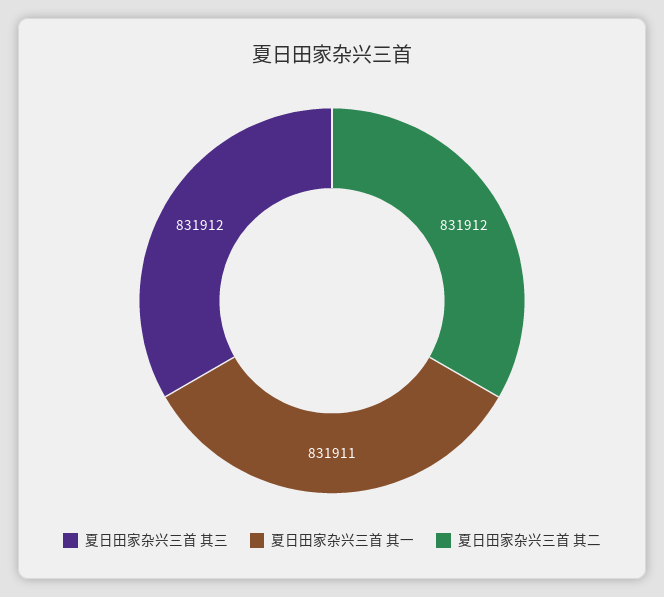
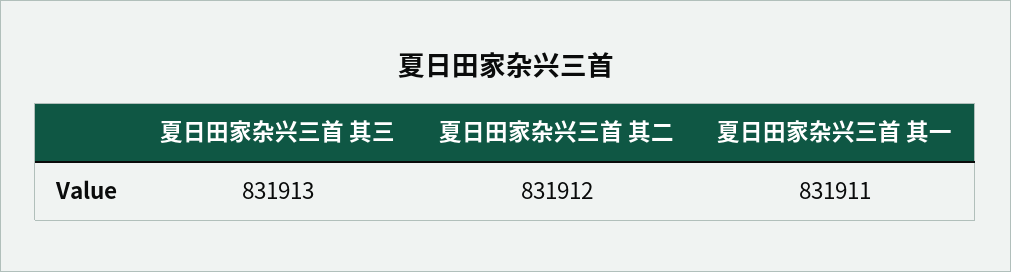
夏日田家杂兴三首 其三: 831912 -> 831913

